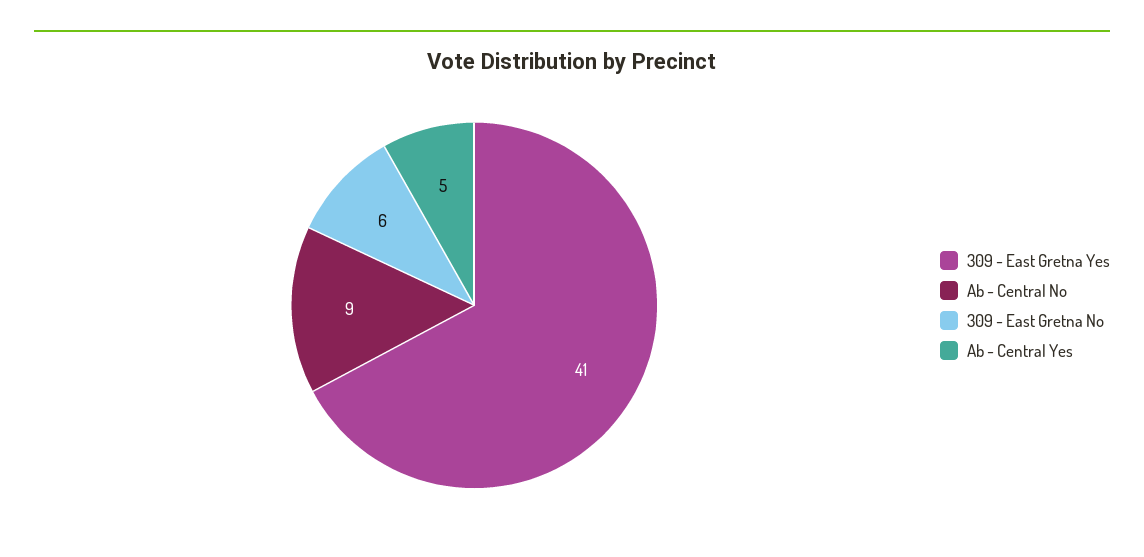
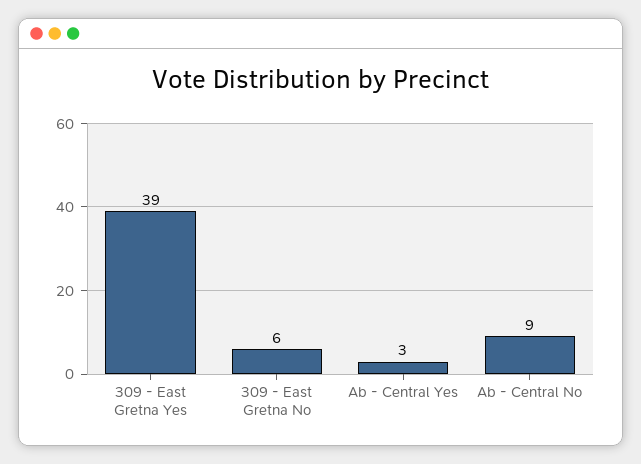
309 - East Gretna Yes: 41 -> 39
Ab - Central Yes: 5 -> 3

